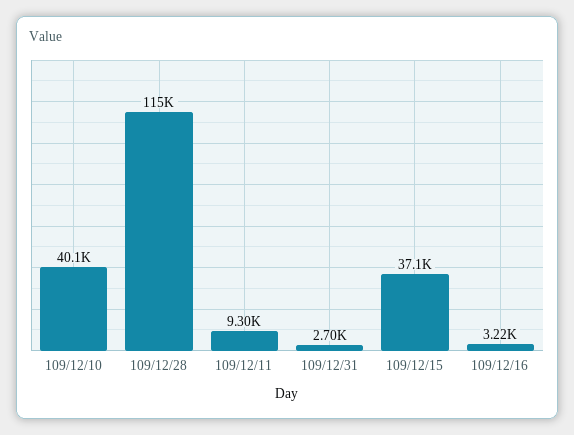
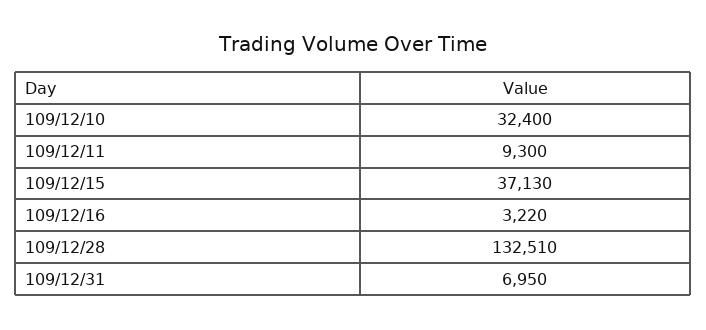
109/12/10: 40100 -> 32400
109/12/28: 115000 -> 132510
109/12/31: 2700 -> 6950

